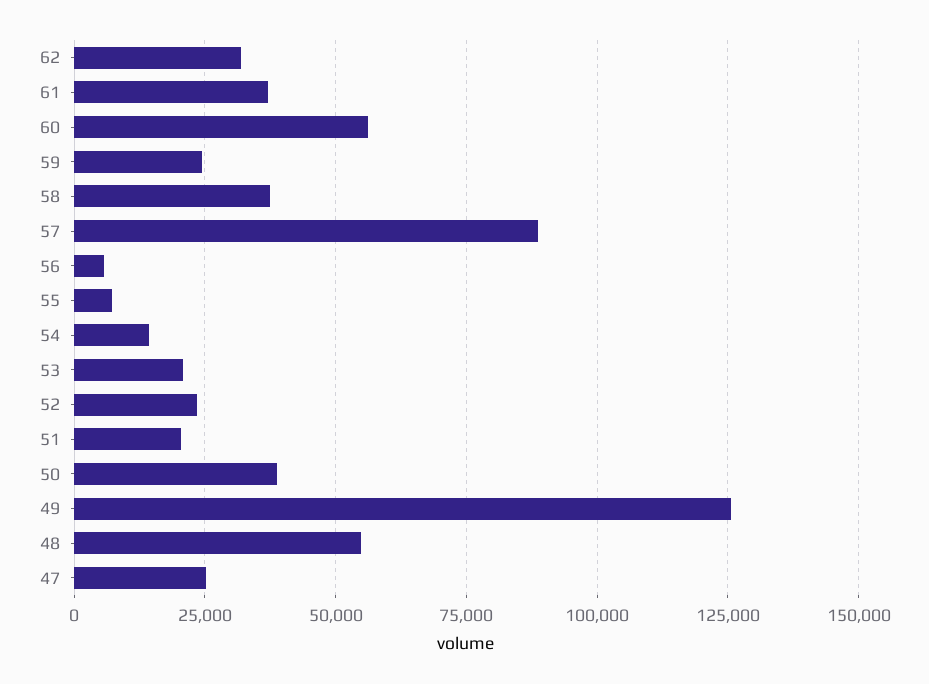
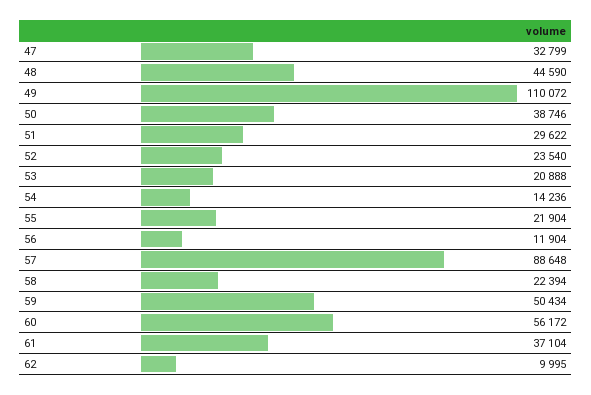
62: 32500 -> 9995
59: 25000 -> 50434
58: 37500 -> 22394
56: 5000 -> 11904
55: 7500 -> 21904
51: 20000 -> 29622
49: 125000 -> 110072
48: 55000 -> 44590
47: 25000 -> 32799

